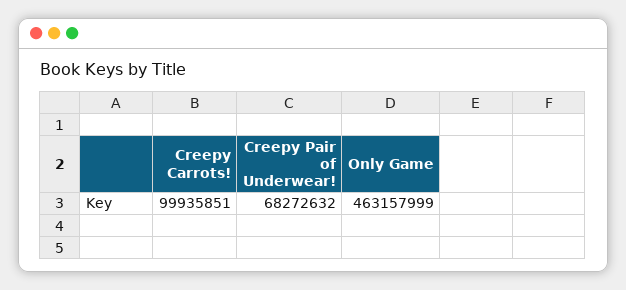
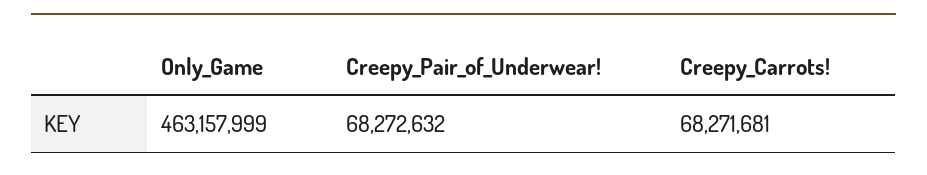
Creepy Carrots!: 99935851 -> 68271681

